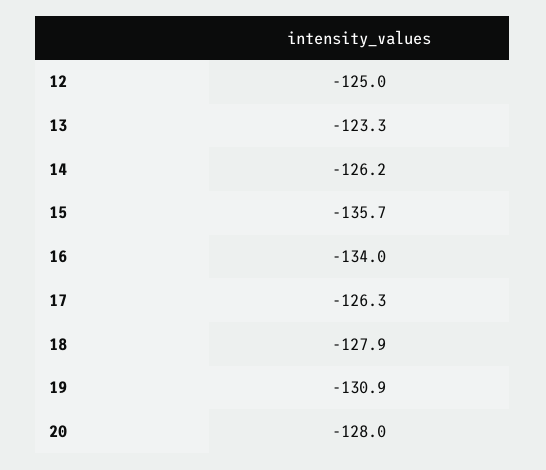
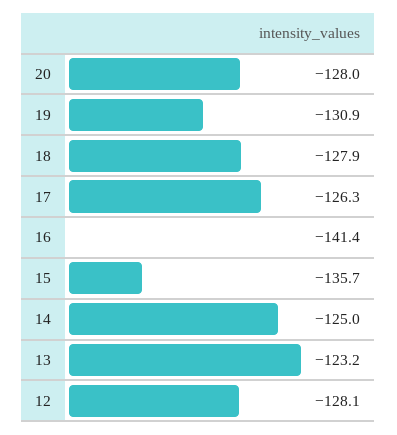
12: -125 -> -128.1
13: -123.3 -> -123.2
14: -126.2 -> -125
16: -134 -> -141.4

